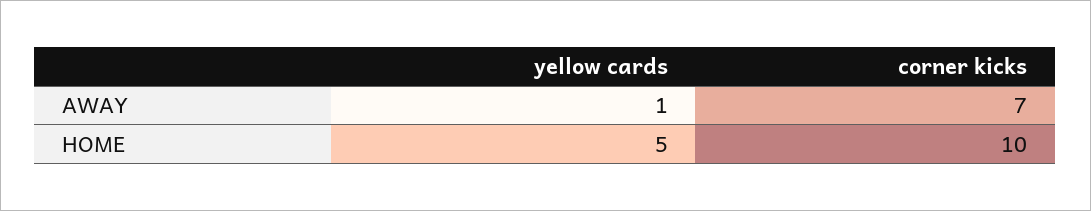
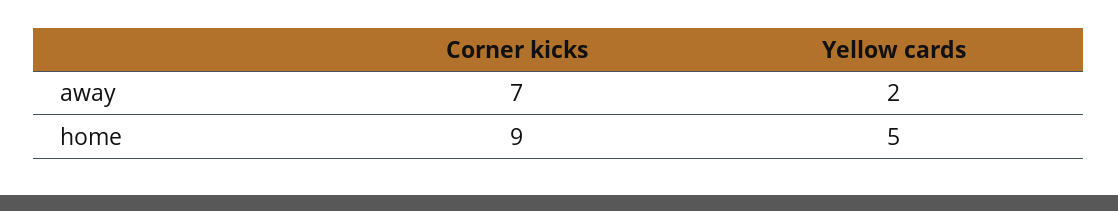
yellow cards, AWAY: 1 -> 2
corner kicks, HOME: 10 -> 9

